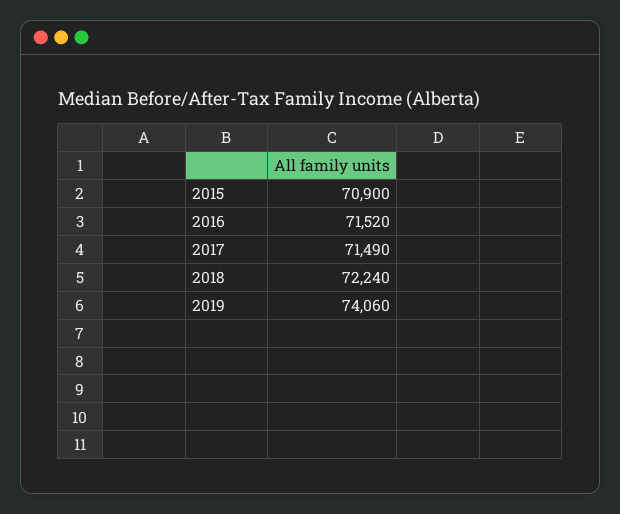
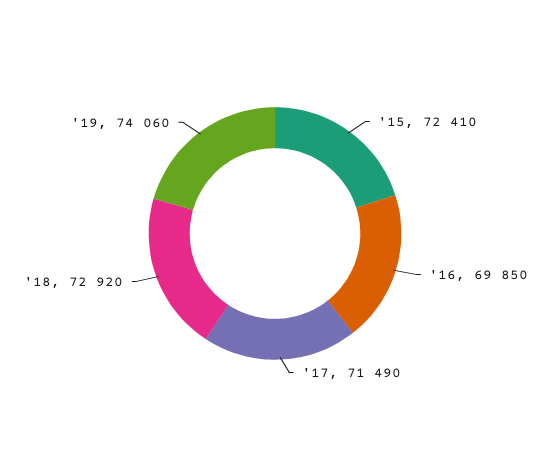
2015: 70900 -> 72410
2016: 71520 -> 69850
2018: 72240 -> 72920

